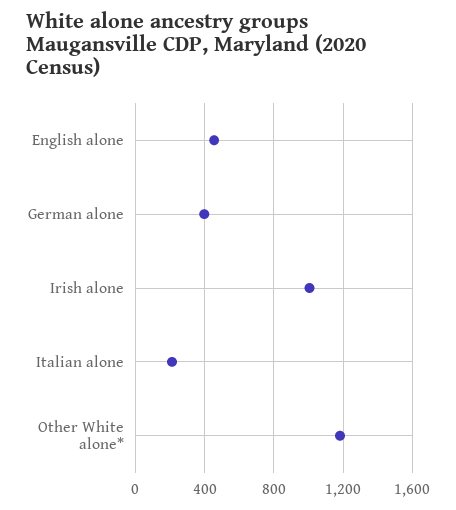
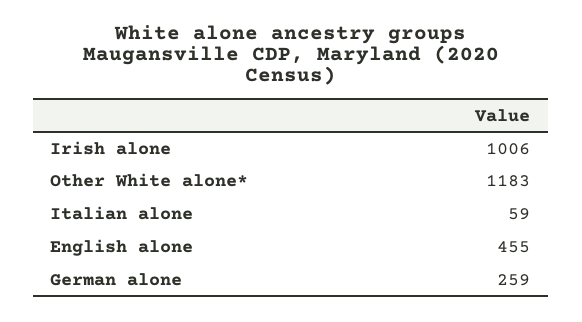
German alone: 400 -> 259
Italian alone: 200 -> 59

